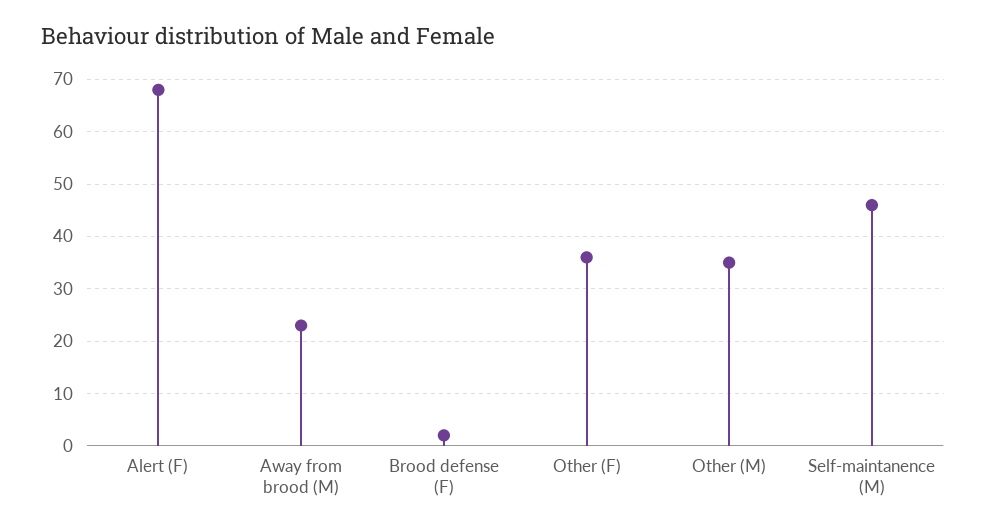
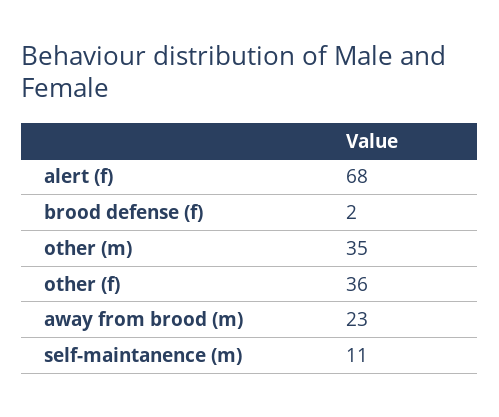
Self-maintanence (M): 45 -> 11

